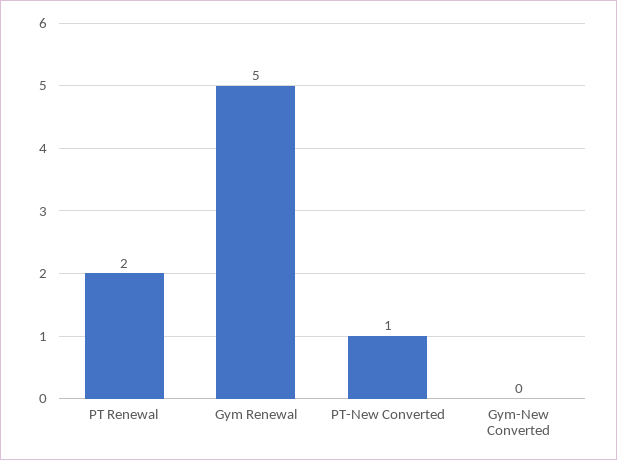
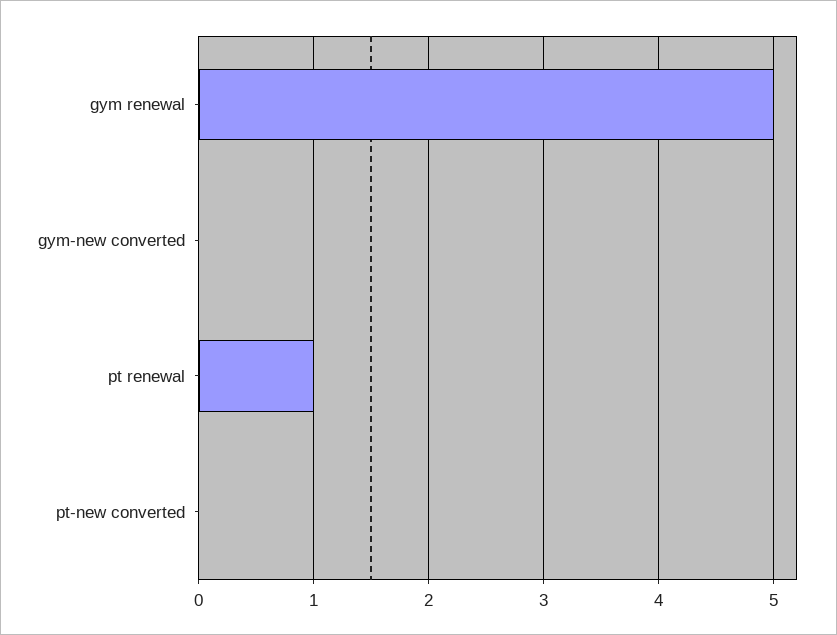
PT Renewal: 2 -> 1
PT-New Converted: 1 -> 0

